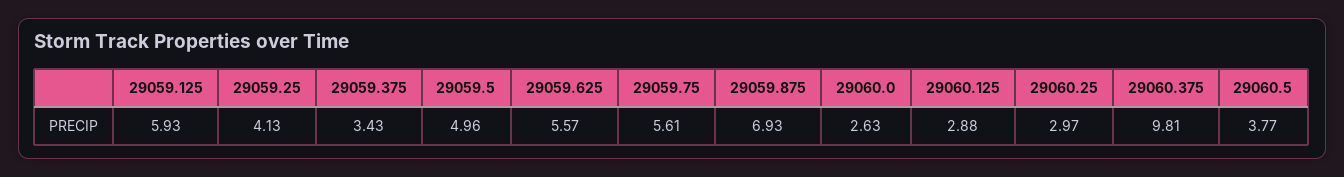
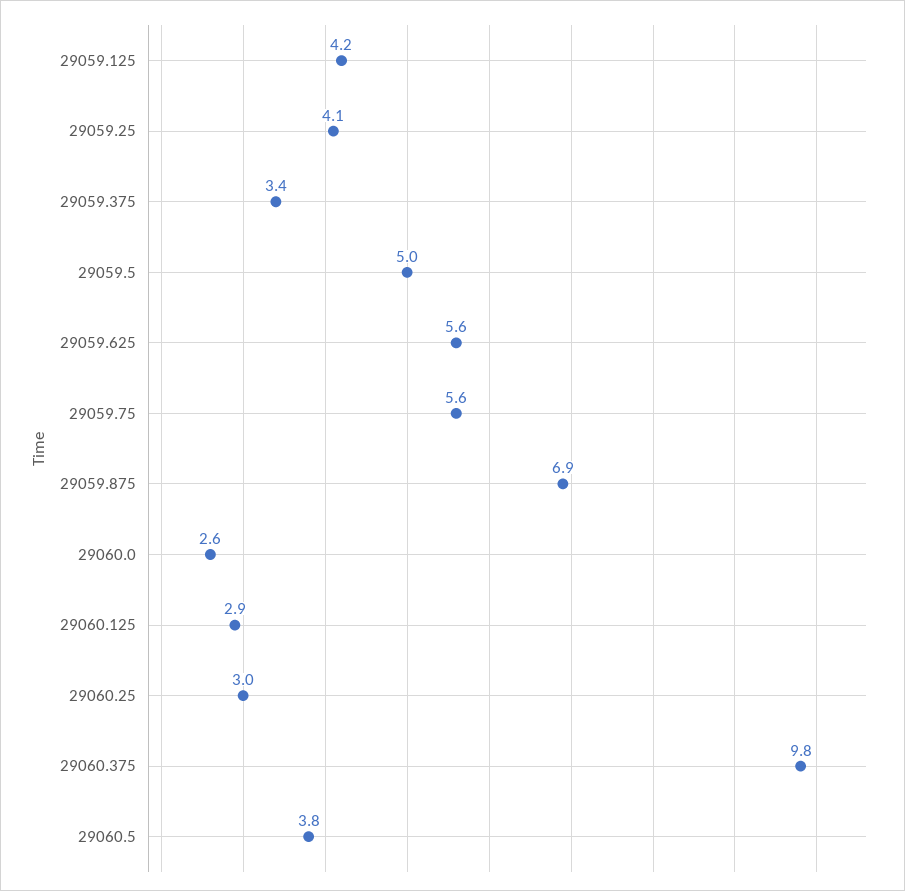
29059.125: 5.93 -> 4.2

